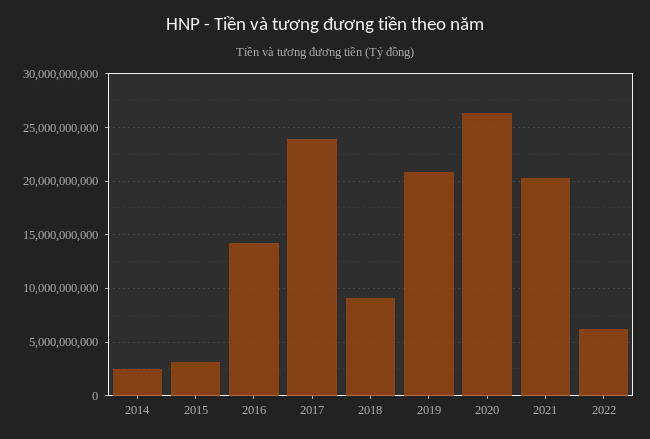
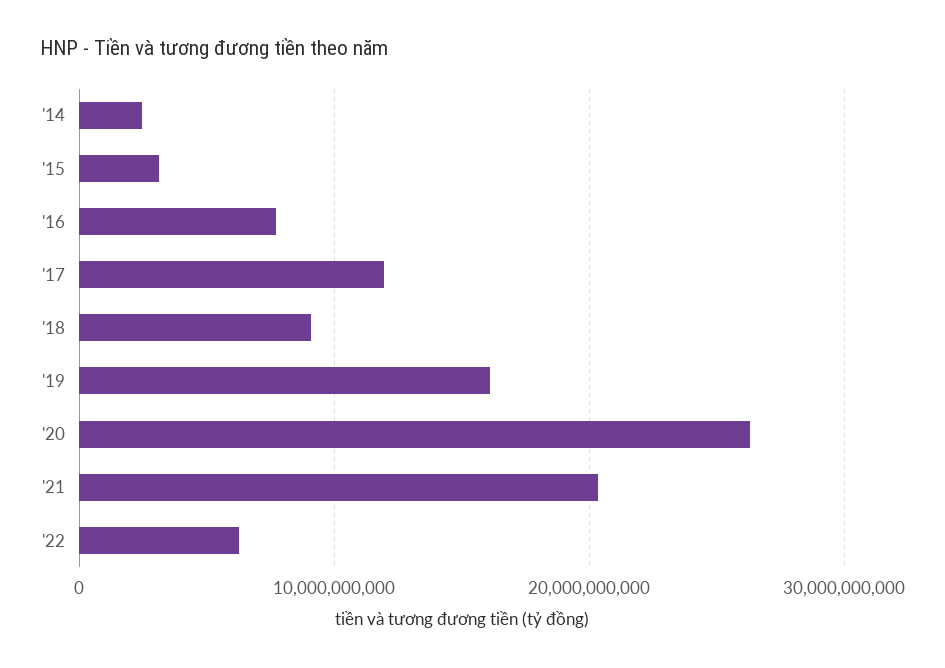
2016: 14000000000 -> 8000000000
2017: 24000000000 -> 12000000000
2019: 21000000000 -> 16000000000

